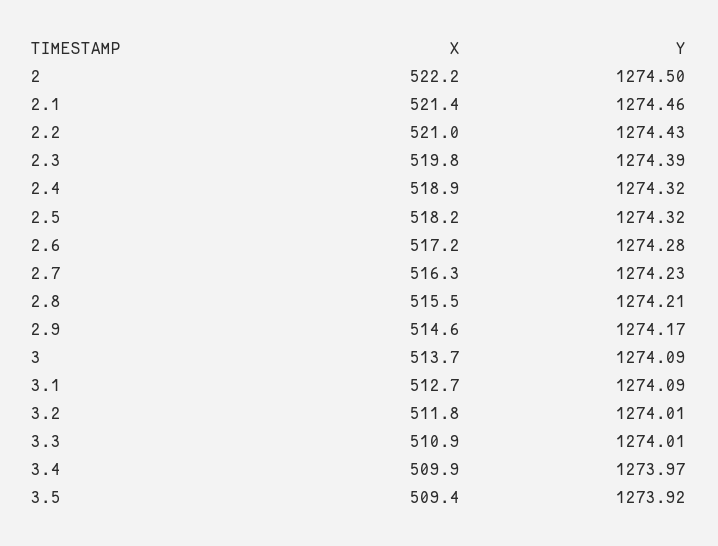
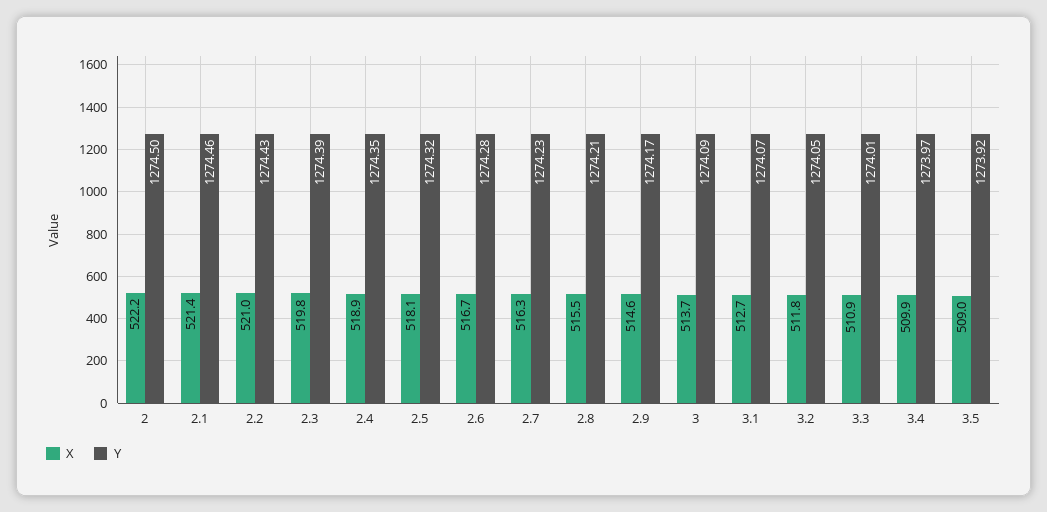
Y, 2.4: 1274.32 -> 1274.35
X, 2.5: 518.2 -> 518.1
X, 2.6: 517.2 -> 516.7
Y, 3.1: 1274.09 -> 1274.07
Y, 3.2: 1274.01 -> 1274.05
X, 3.5: 509.4 -> 509

